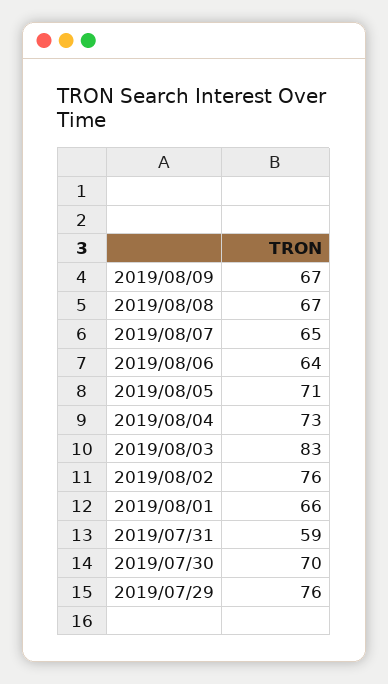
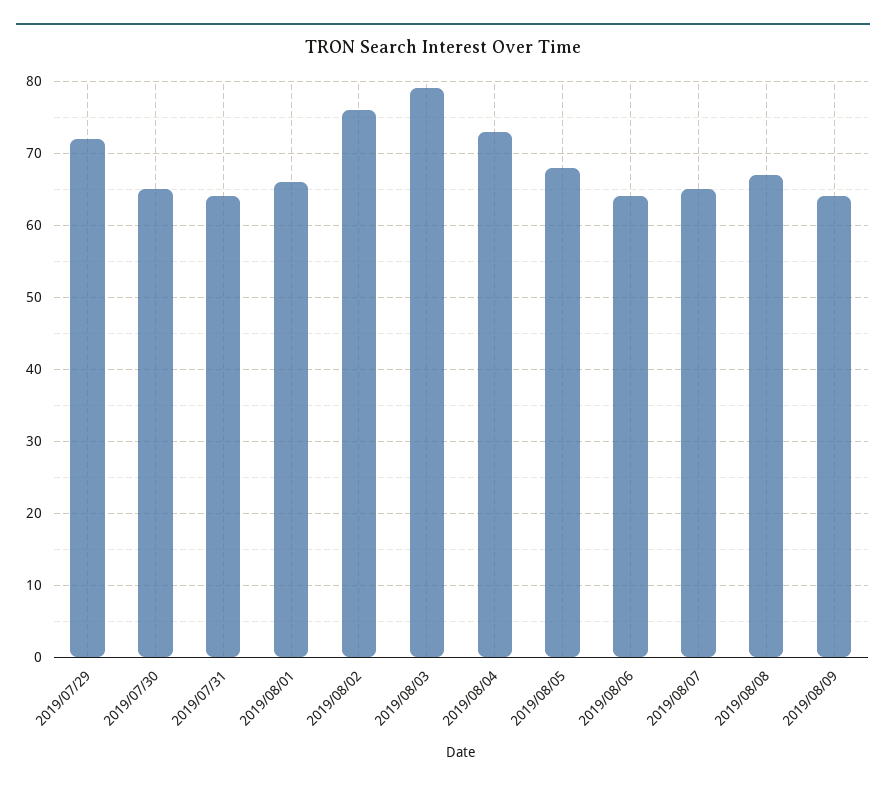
2019/08/09: 67 -> 64
2019/08/05: 71 -> 68
2019/08/03: 83 -> 79
2019/07/31: 59 -> 64
2019/07/30: 70 -> 65
2019/07/29: 76 -> 72

